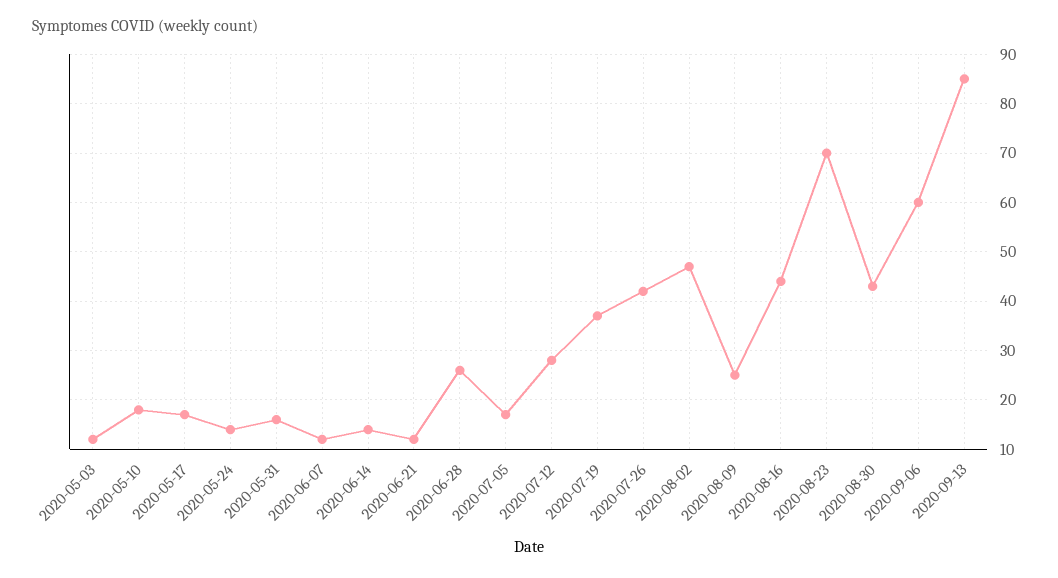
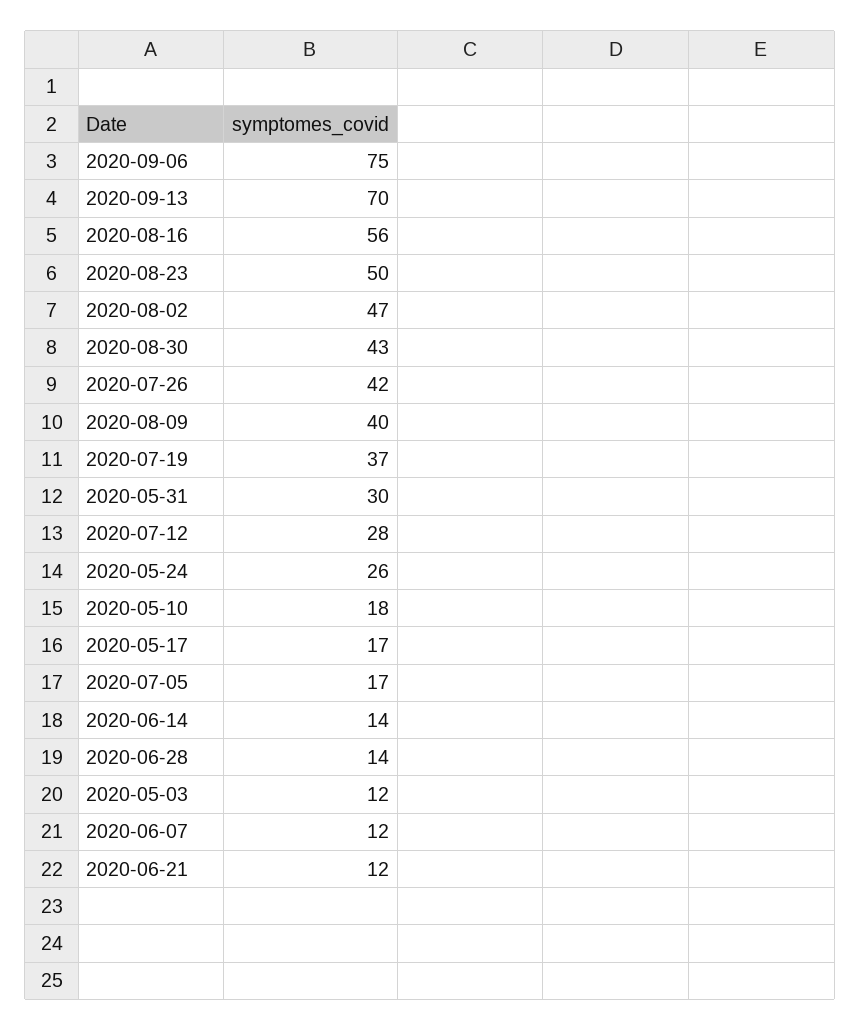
2020-05-24: 15 -> 26
2020-05-31: 15 -> 30
2020-06-28: 25 -> 14
2020-08-09: 25 -> 40
2020-08-16: 45 -> 56
2020-08-23: 70 -> 50
2020-09-06: 60 -> 75
2020-09-13: 85 -> 70

